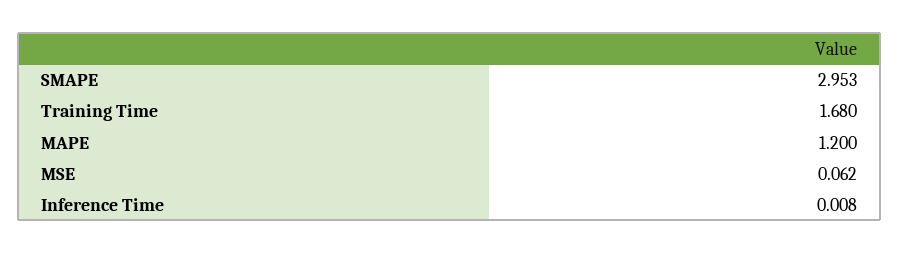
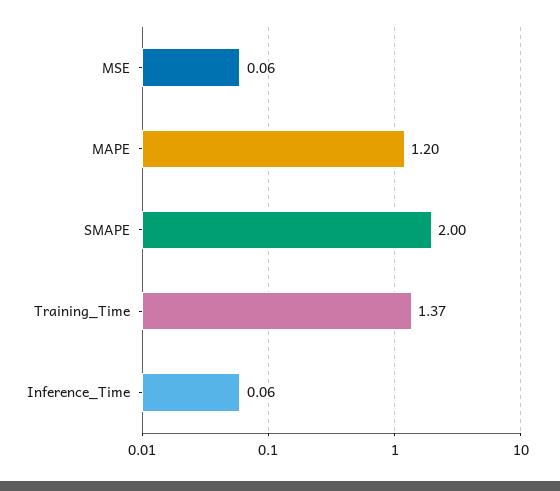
SMAPE: 2.953 -> 2
Training Time: 1.68 -> 1.37
Inference Time: 0.008 -> 0.06

